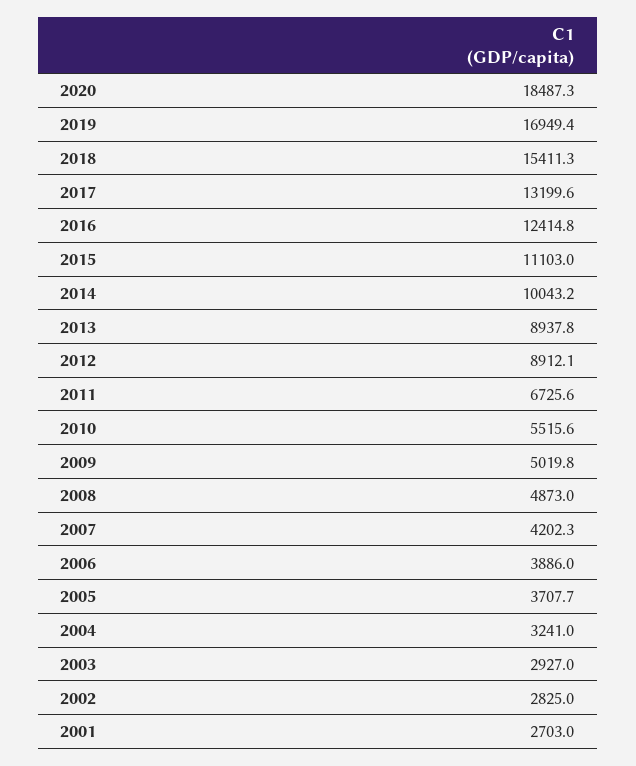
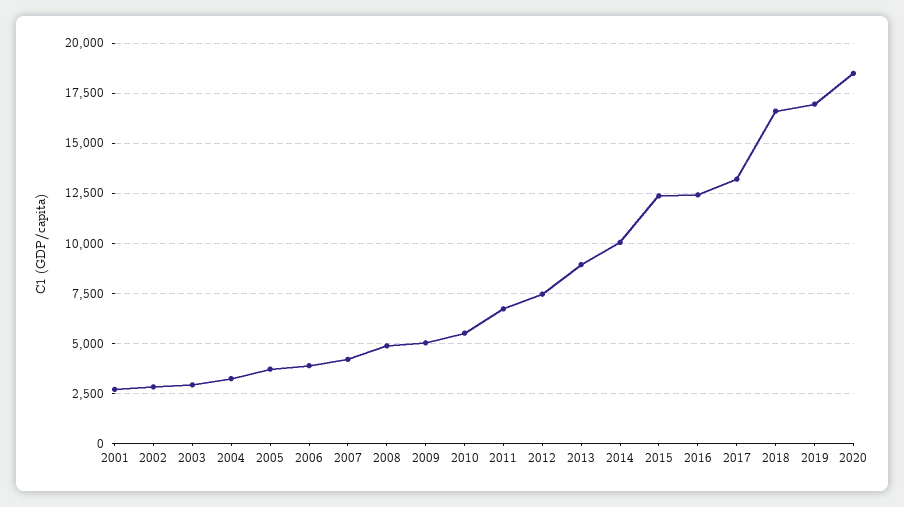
2018: 15411.3 -> 16500
2015: 11103 -> 12500
2012: 8912.1 -> 7500

